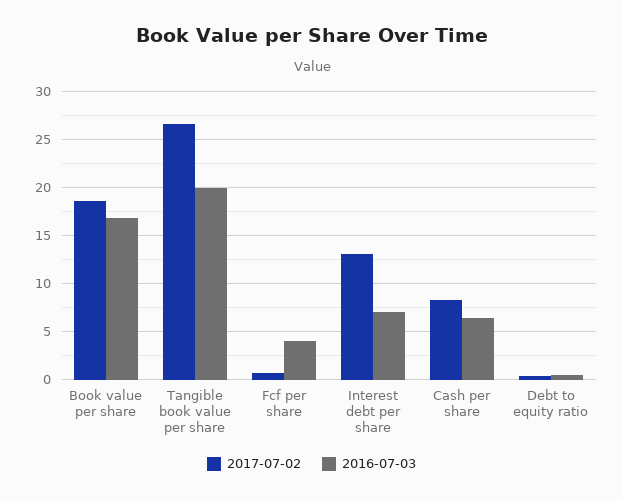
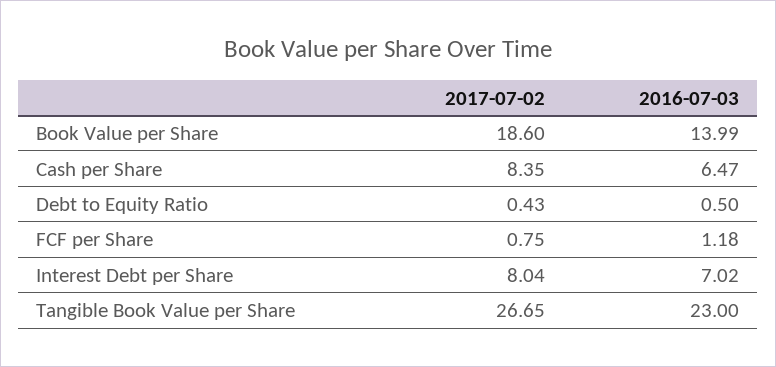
2016-07-03, Book value per share: 17 -> 13.99
2016-07-03, Tangible book value per share: 20 -> 23
2016-07-03, Fcf per share: 4 -> 1.18
2017-07-02, Interest debt per share: 13 -> 8.04

